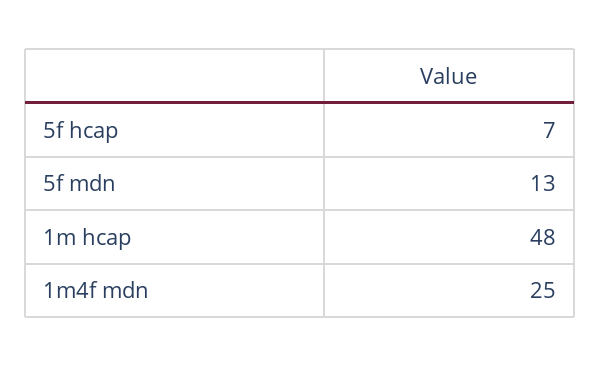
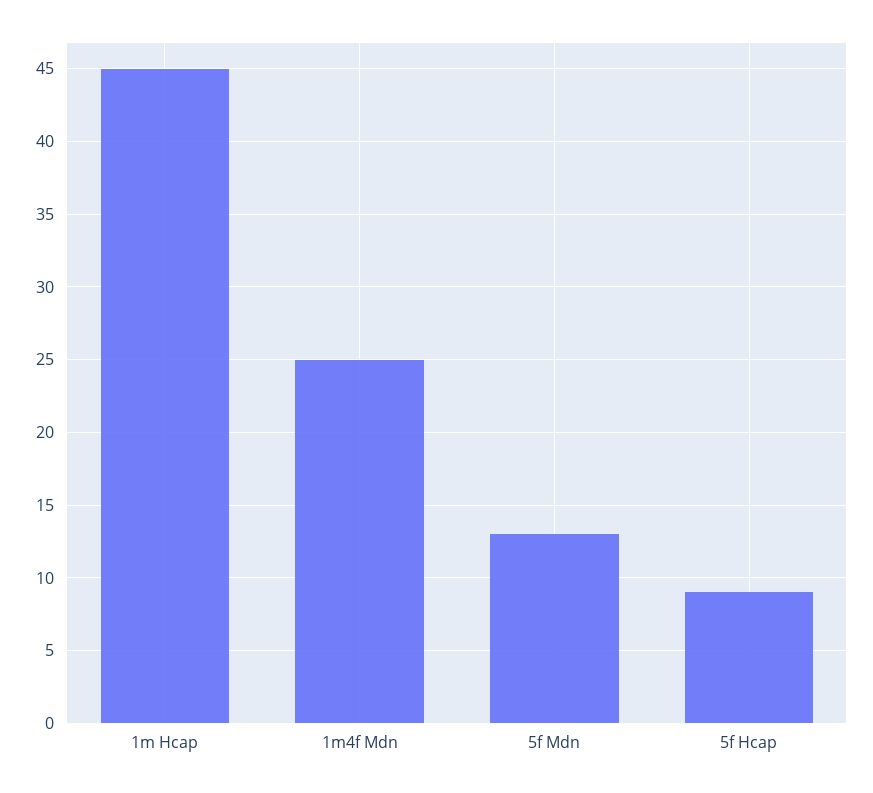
5f hcap: 7 -> 9
1m hcap: 48 -> 45

